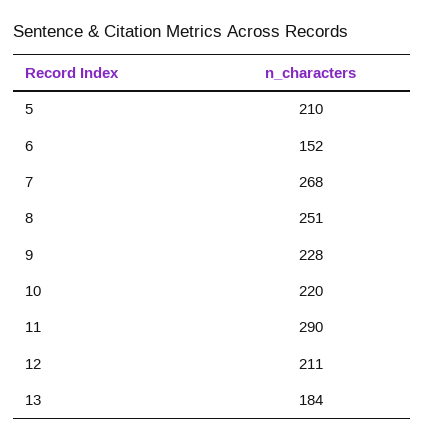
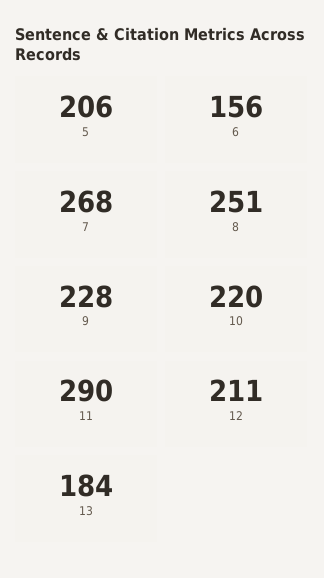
5: 210 -> 206
6: 152 -> 156

